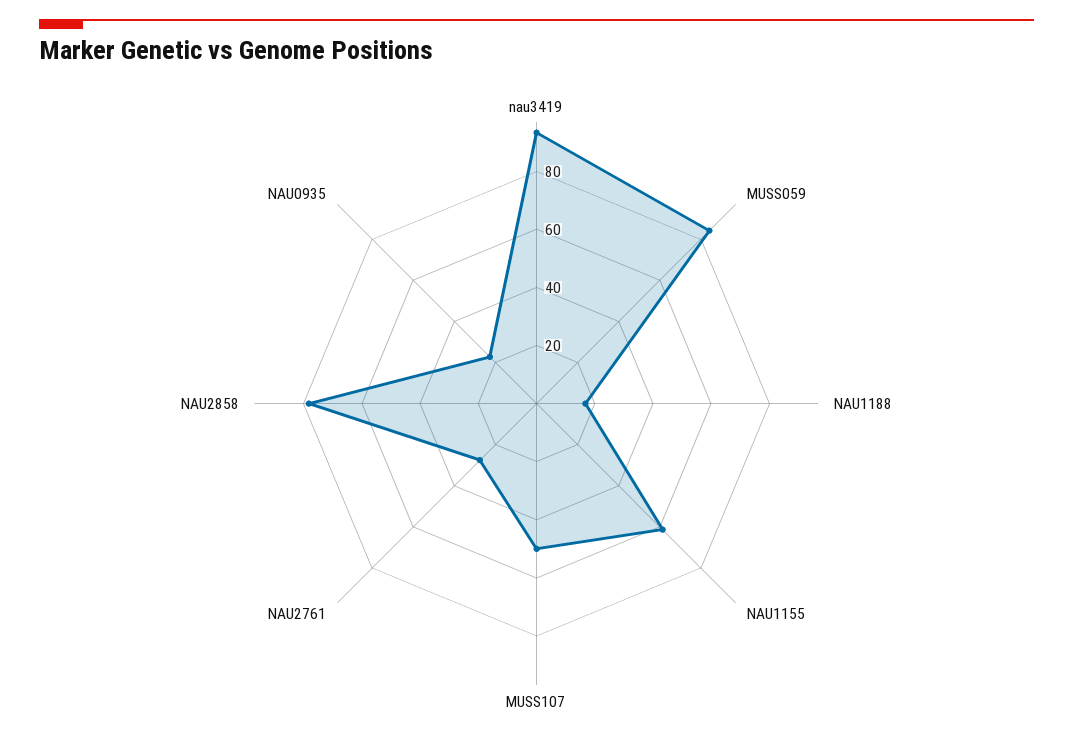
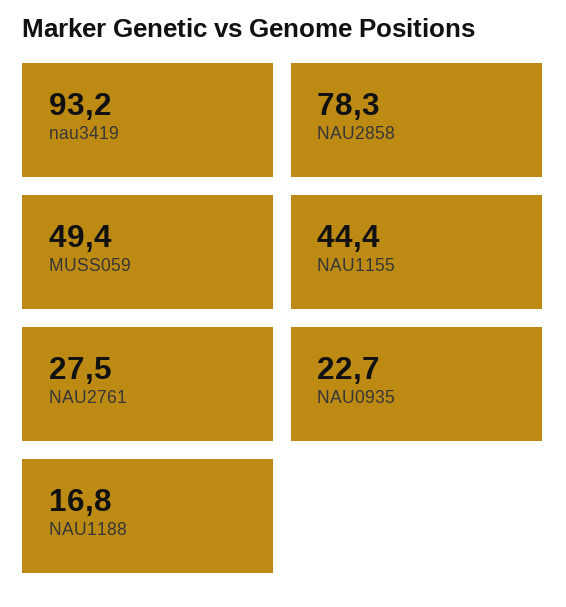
MUSS059: 85 -> 49.4
NAU1155: 60 -> 44.4
MUSS107: 50 -> none

